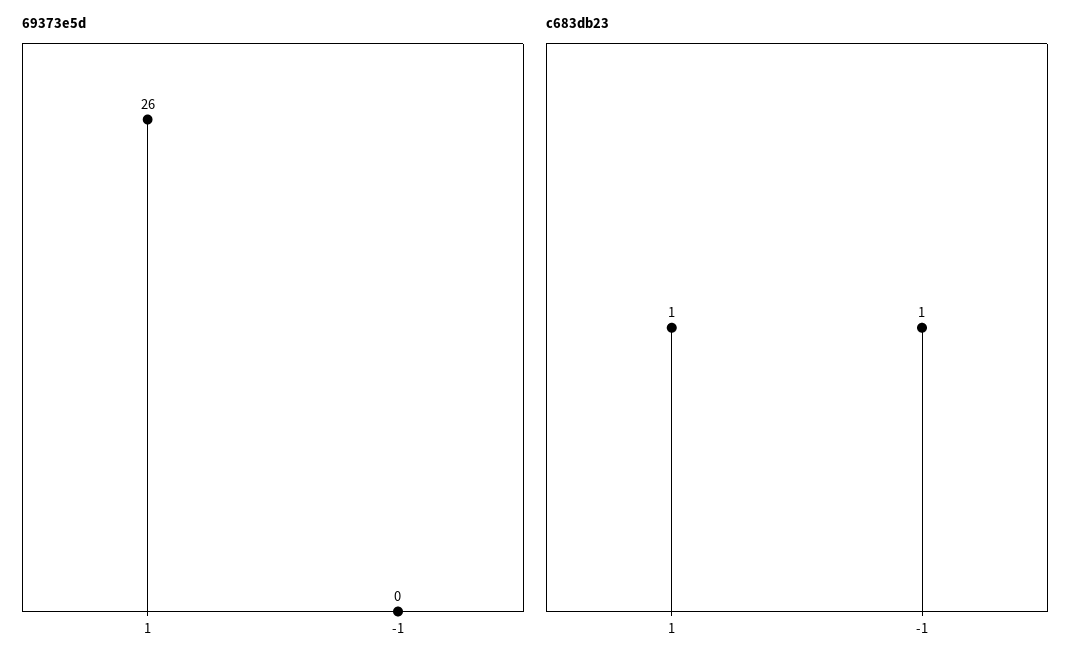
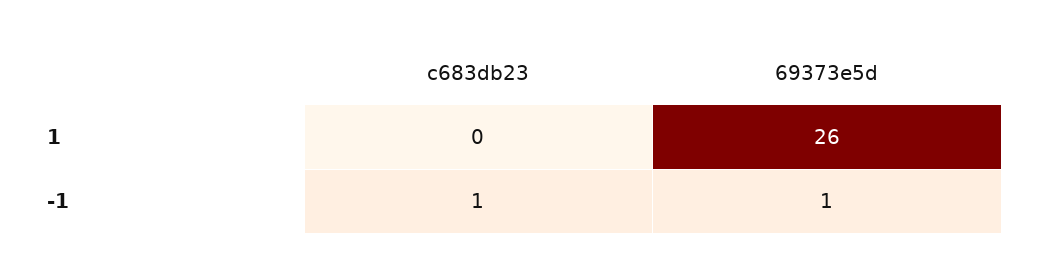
69373e5d, -1: 0 -> 1
c683db23, 1: 1 -> 0

